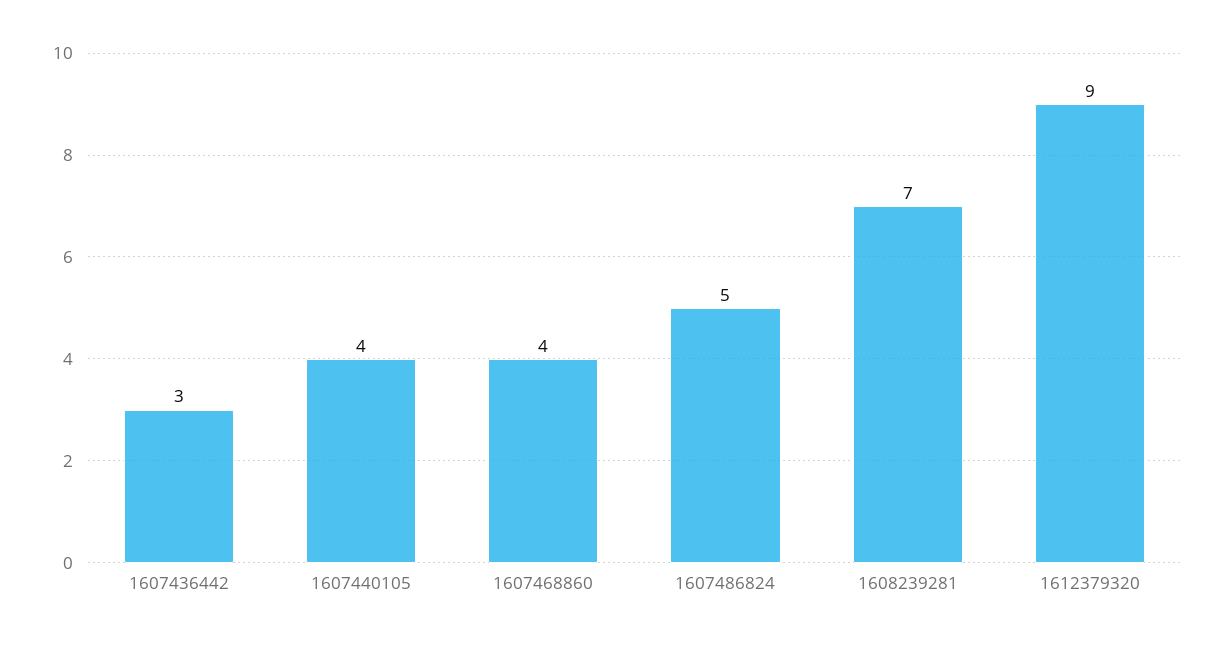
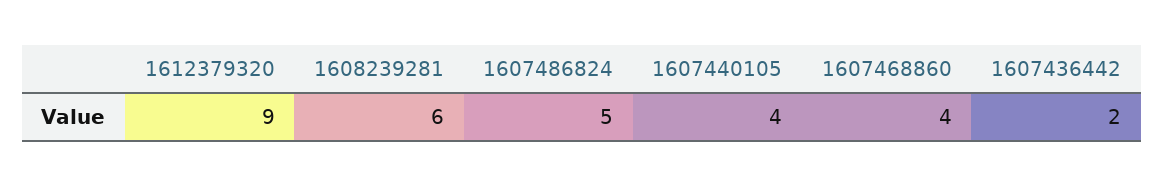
1607436442: 3 -> 2
1608239281: 7 -> 6

